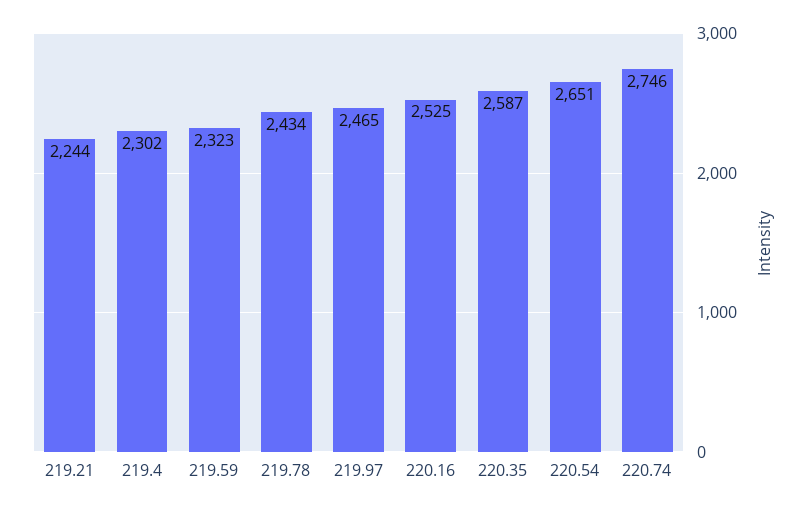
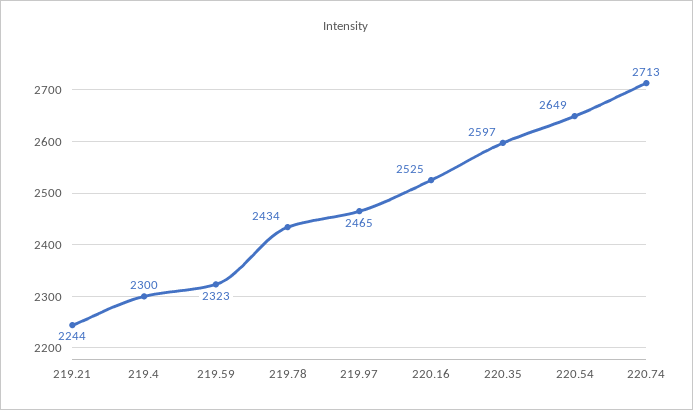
219.4: 2302 -> 2300
220.35: 2587 -> 2597
220.54: 2651 -> 2649
220.74: 2746 -> 2713

